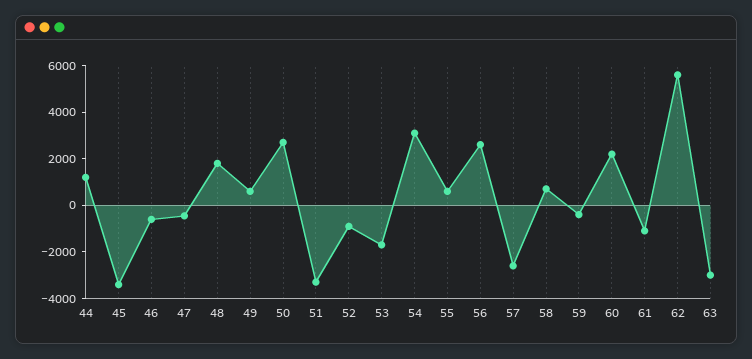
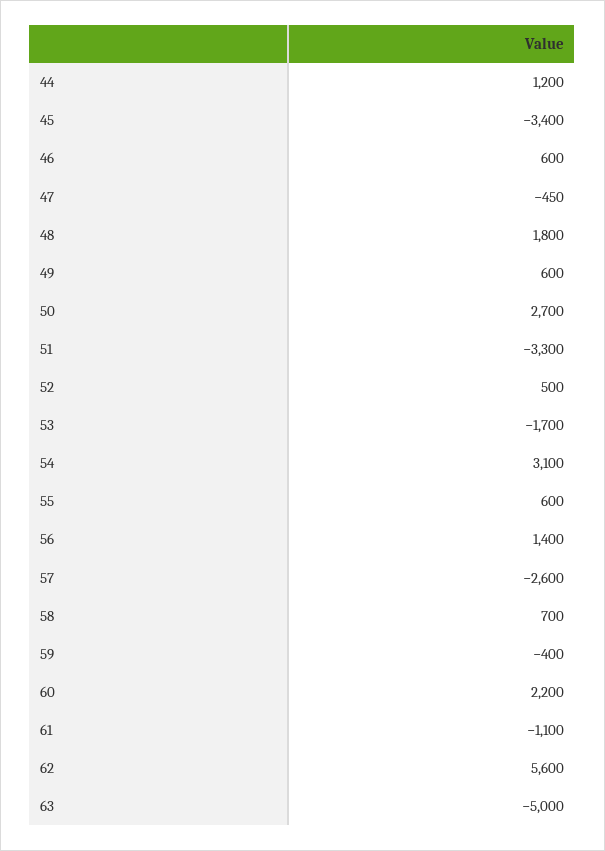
46: -500 -> 600
52: -1000 -> 500
56: 2500 -> 1400
63: -3000 -> -5000

